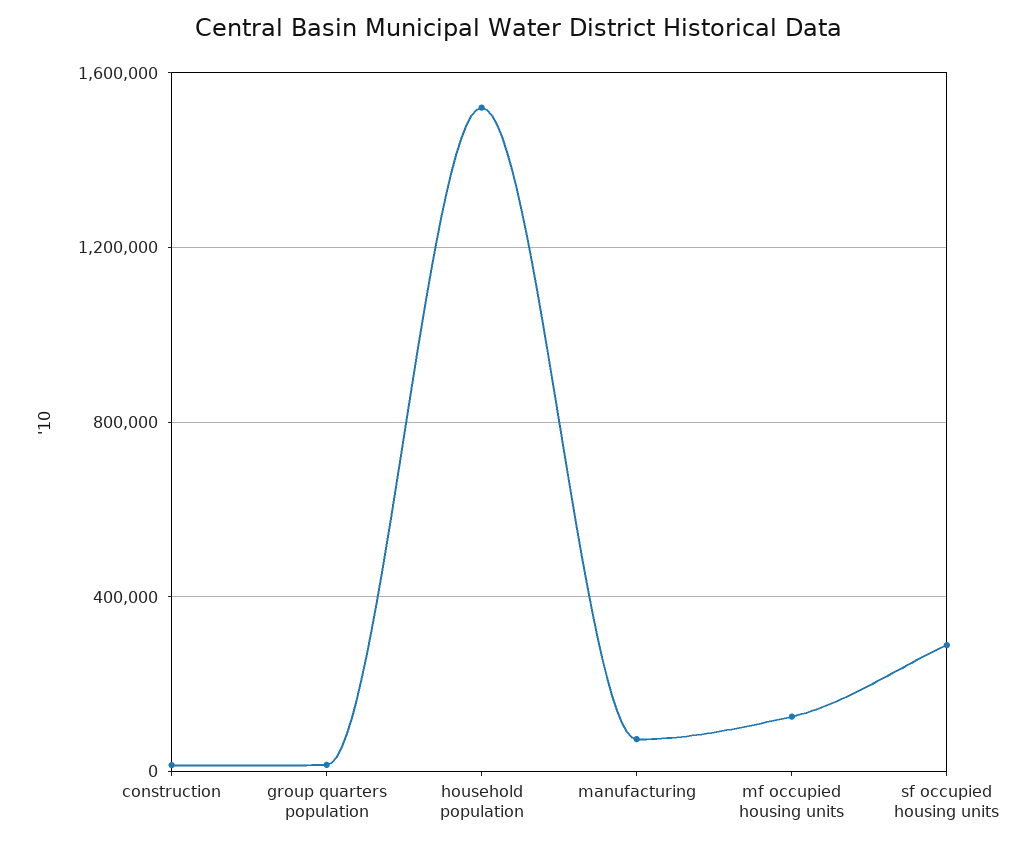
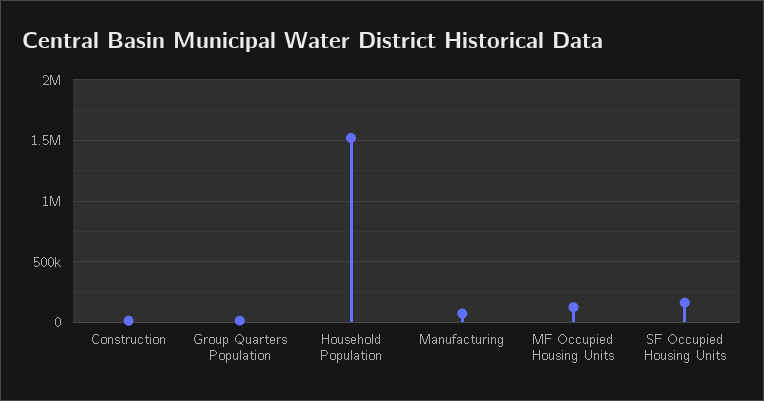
sf occupied housing units: 300000 -> 150000

